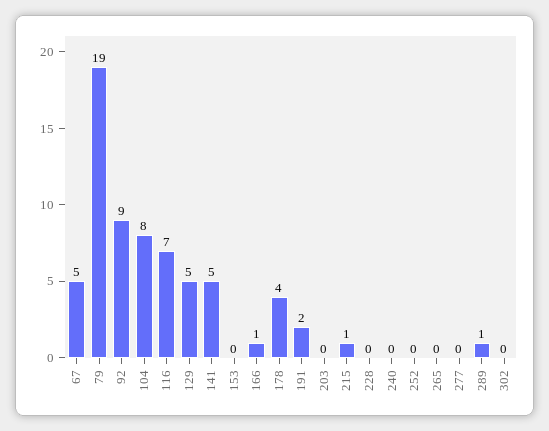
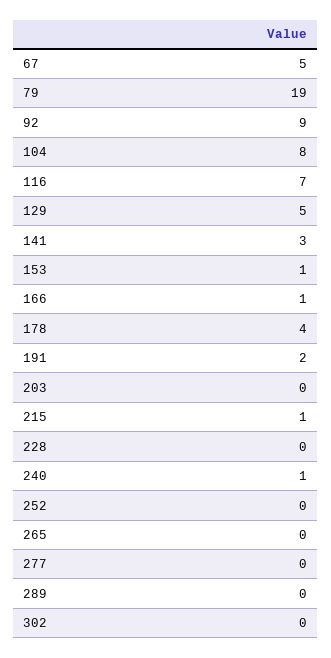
141: 5 -> 3
153: 0 -> 1
240: 0 -> 1
289: 1 -> 0

